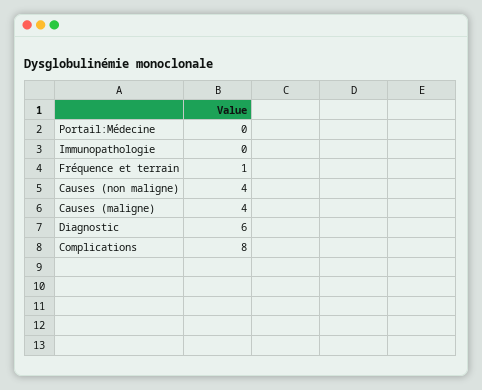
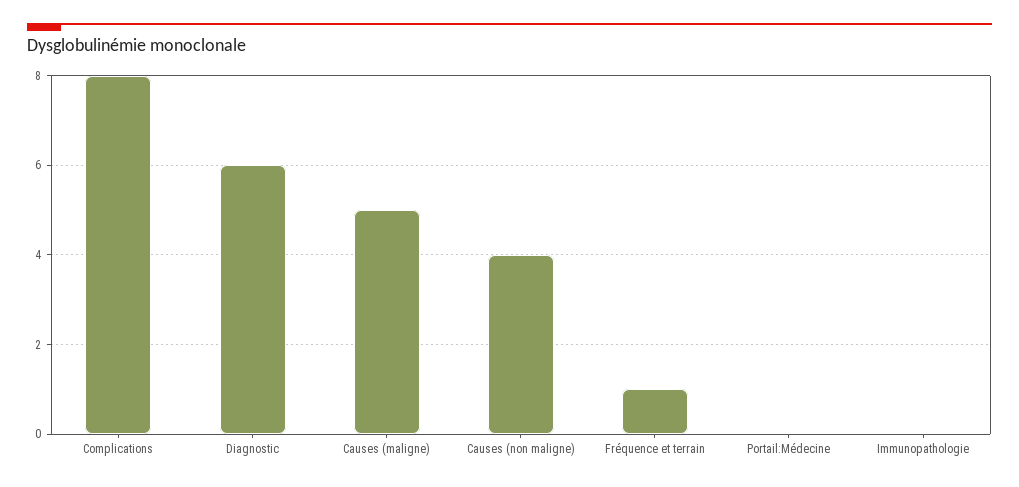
Causes (maligne): 4 -> 5

